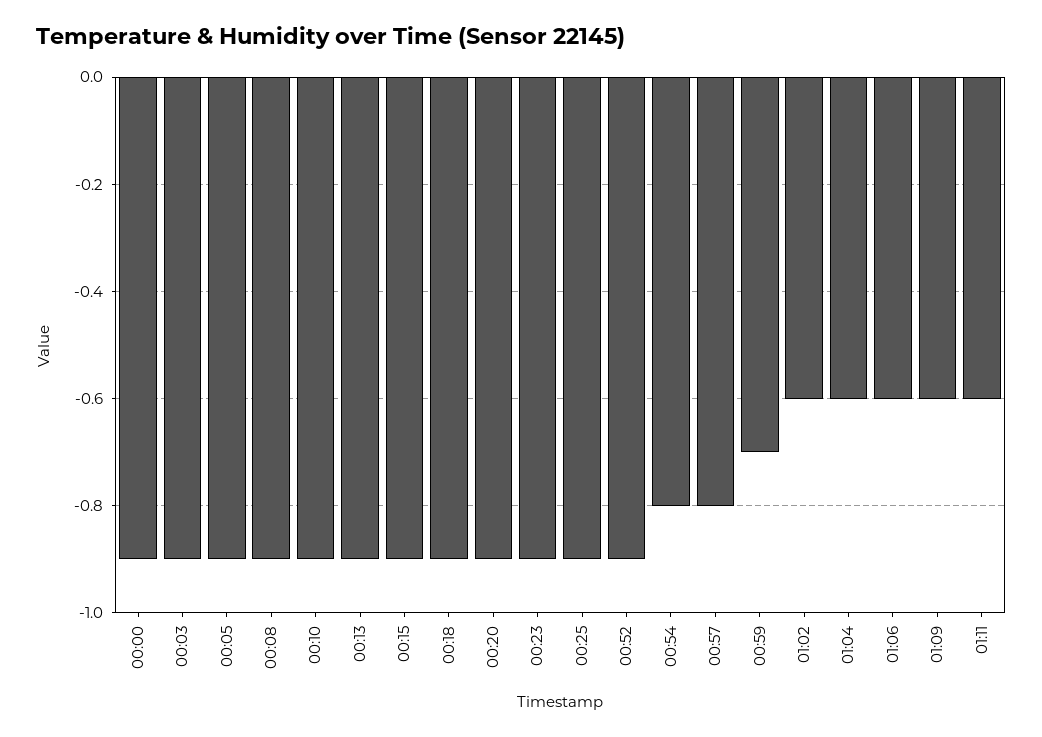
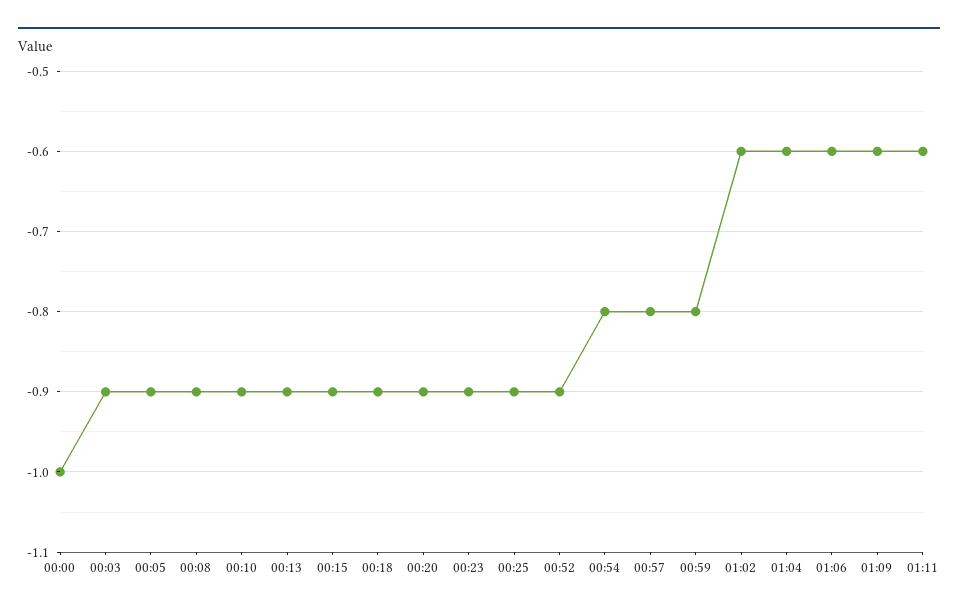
00:00: -0.9 -> -1
00:59: -0.7 -> -0.8

